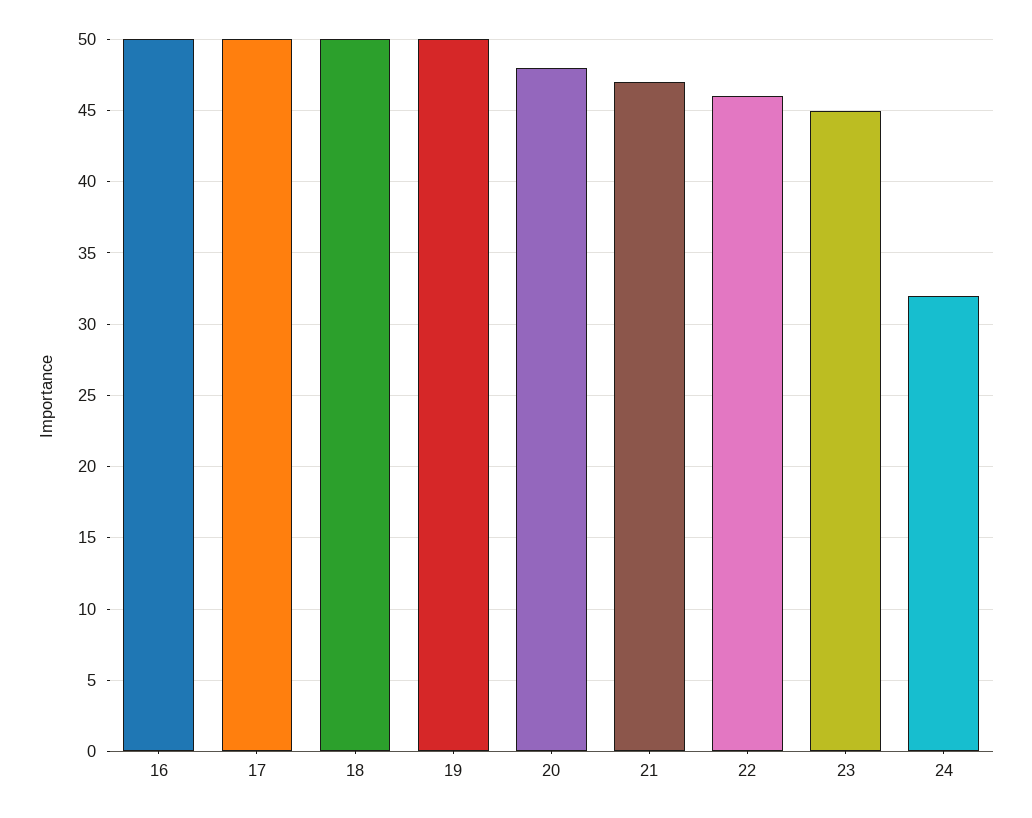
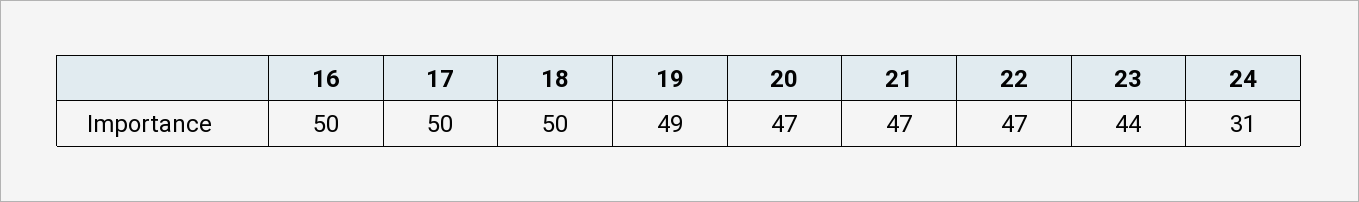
19: 50 -> 49
20: 48 -> 47
22: 46 -> 47
23: 45 -> 44
24: 32 -> 31

